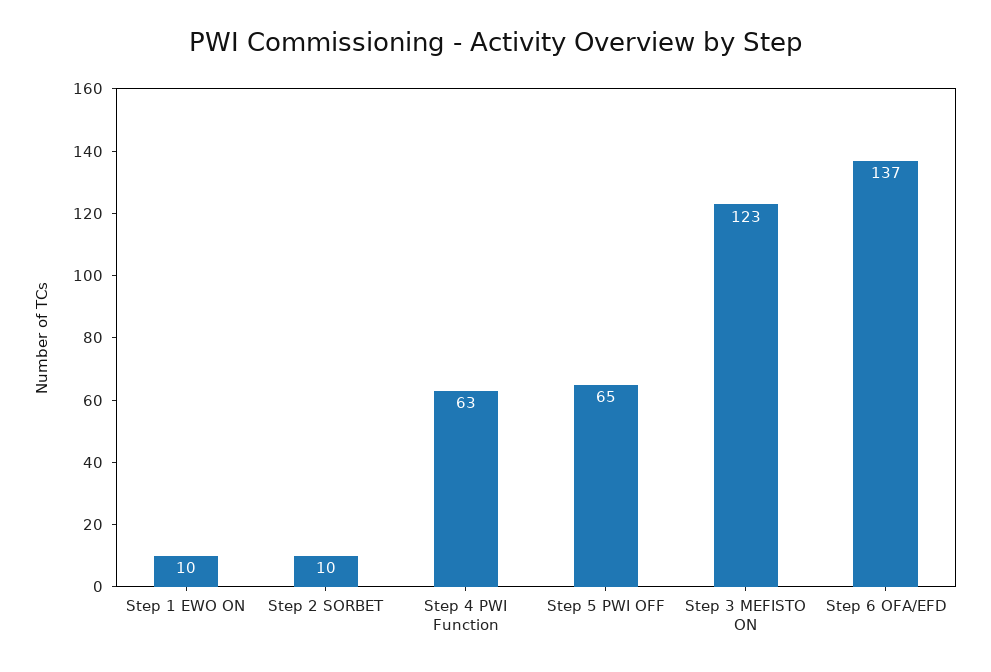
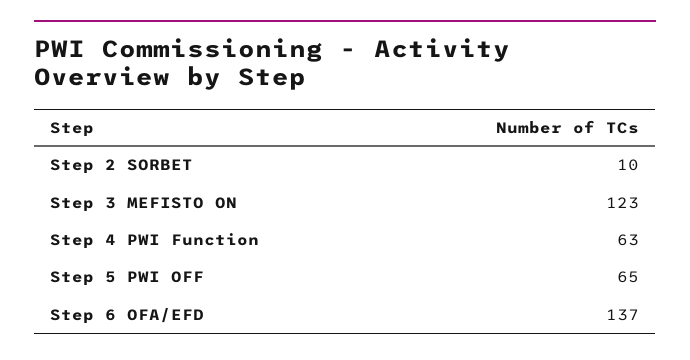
Step 1 EWO ON: 10 -> none

